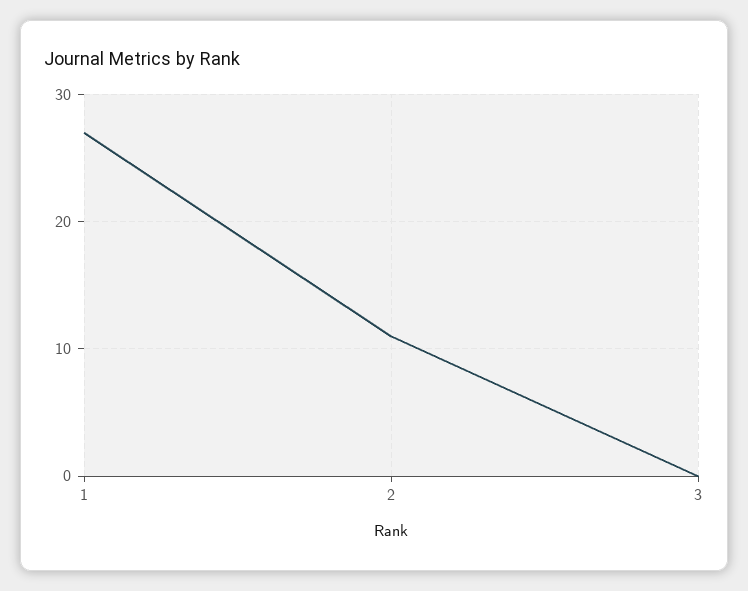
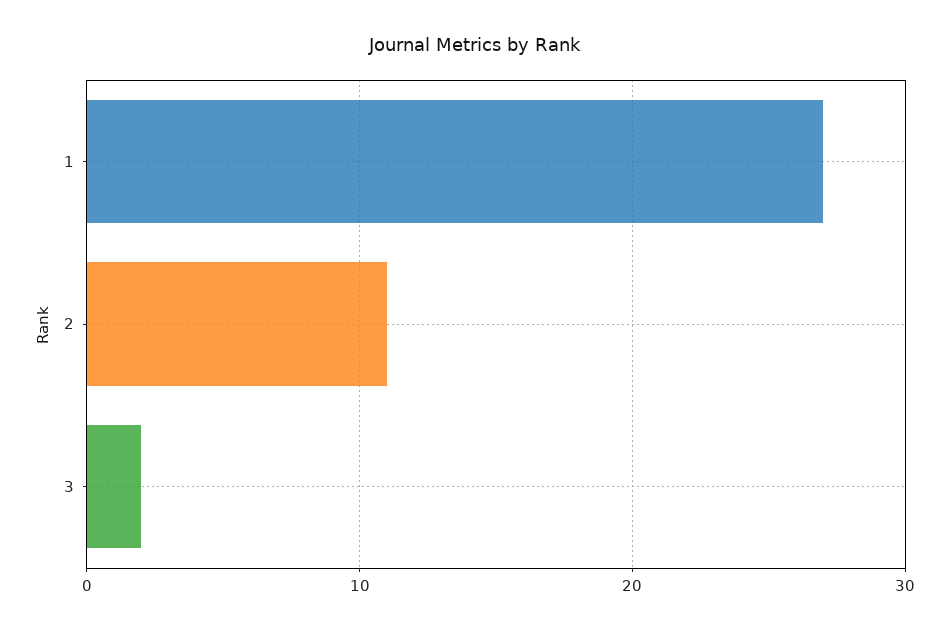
3: 0 -> 2

